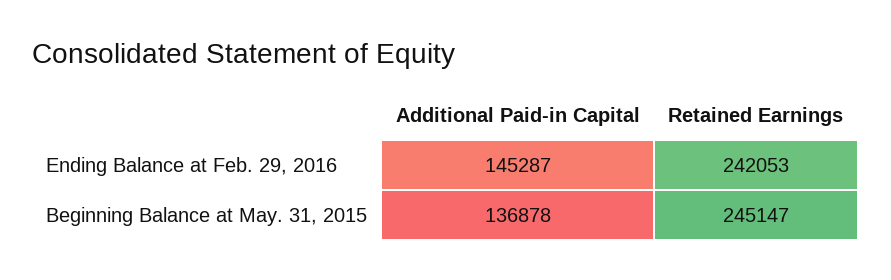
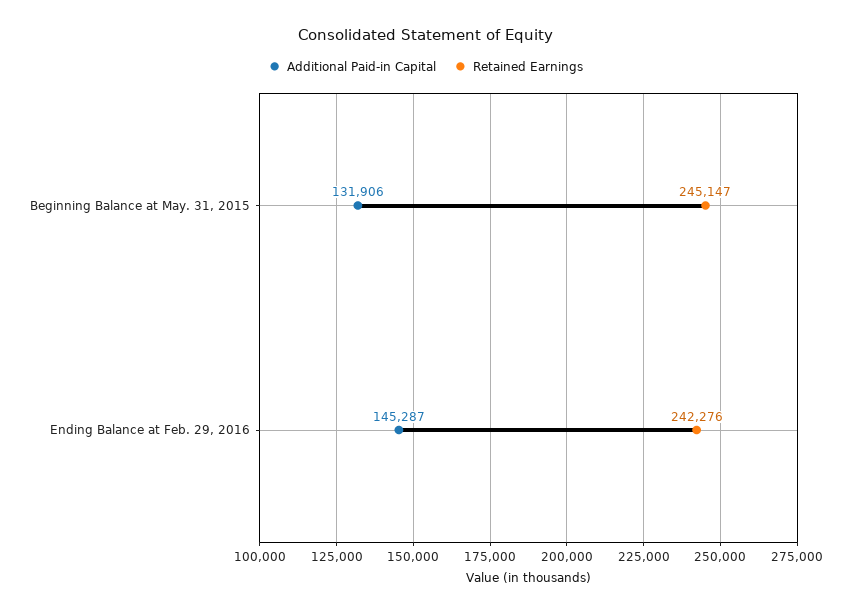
Retained Earnings, Ending Balance at Feb. 29, 2016: 242053 -> 242276
Additional Paid-in Capital, Beginning Balance at May. 31, 2015: 136878 -> 131906

